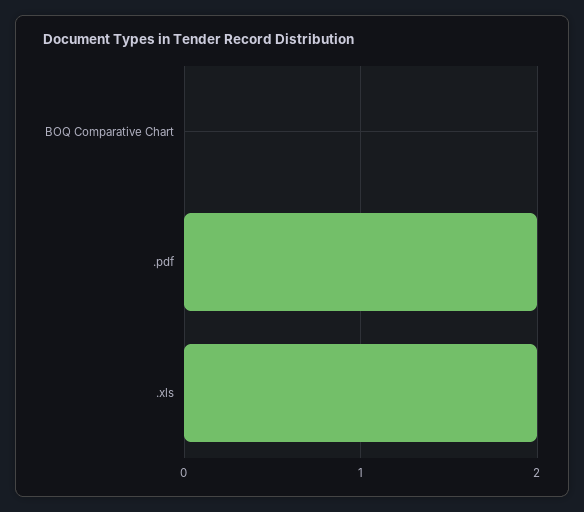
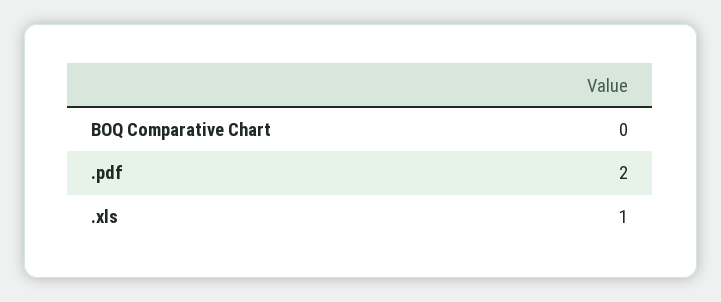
.xls: 2 -> 1

